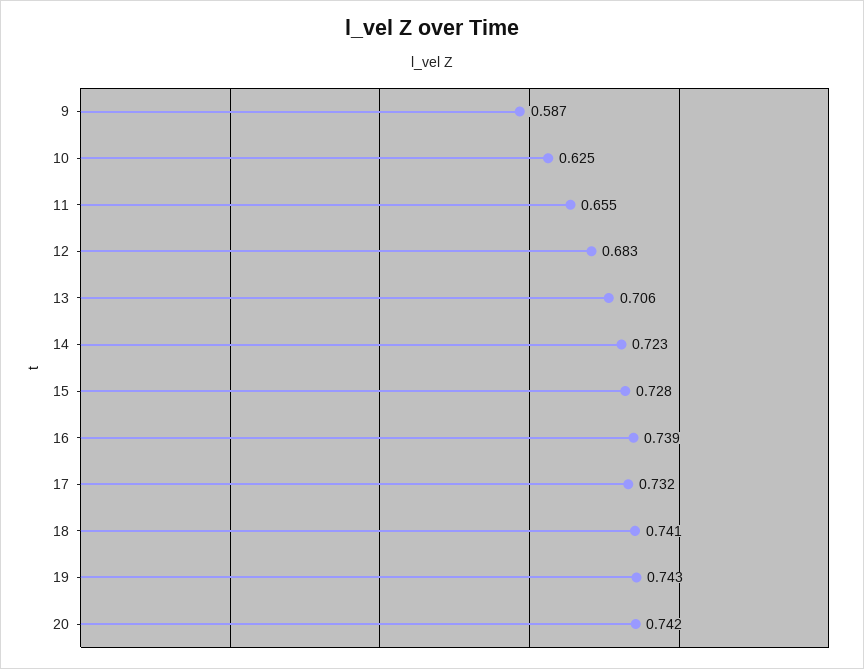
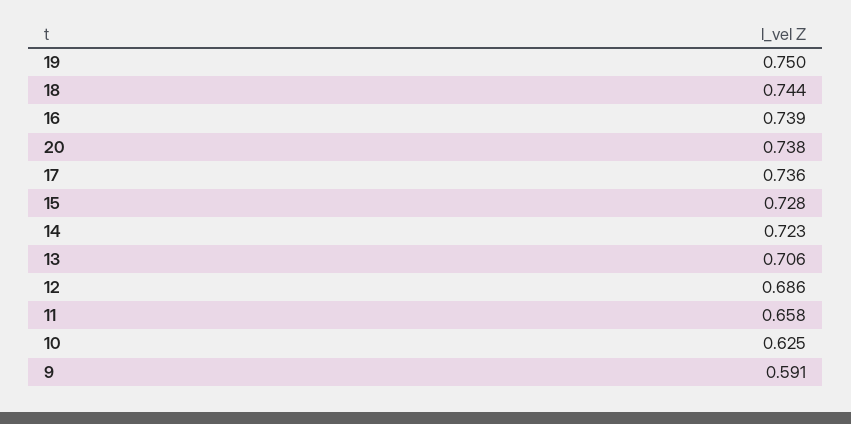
9: 0.587 -> 0.591
11: 0.655 -> 0.658
12: 0.683 -> 0.686
17: 0.732 -> 0.736
18: 0.741 -> 0.744
19: 0.743 -> 0.75
20: 0.742 -> 0.738

